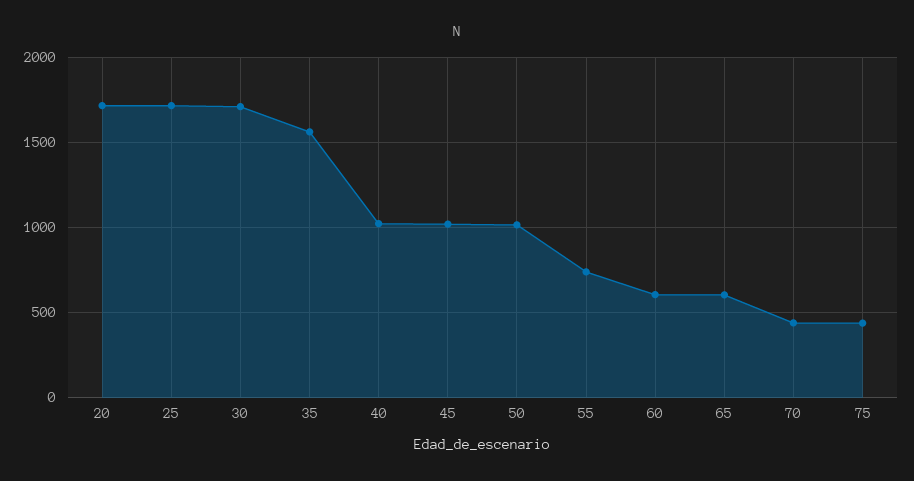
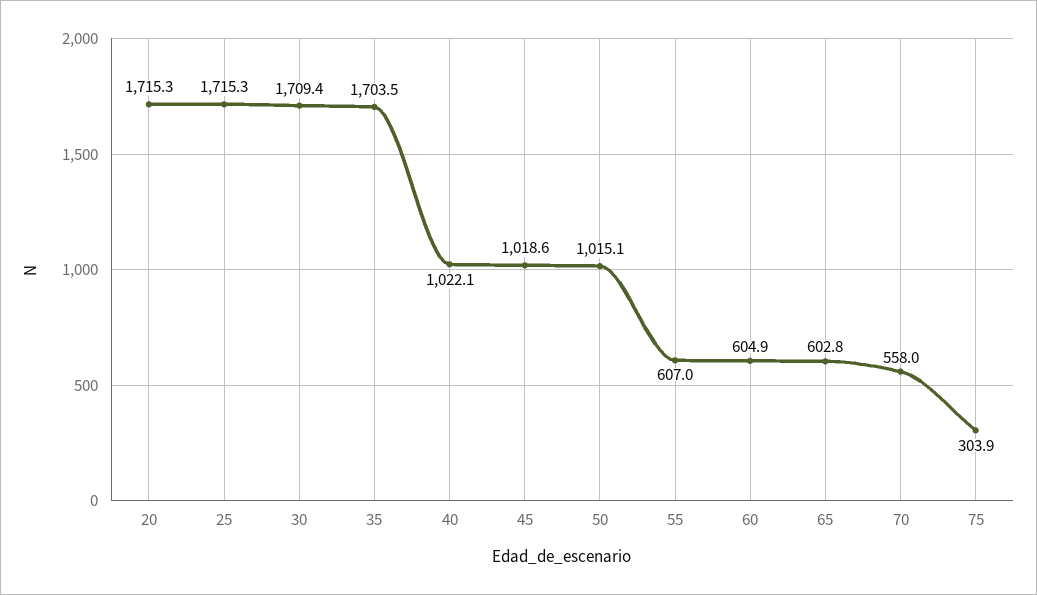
35: 1550 -> 1703.5
55: 750 -> 607
70: 450 -> 558
75: 450 -> 303.9

